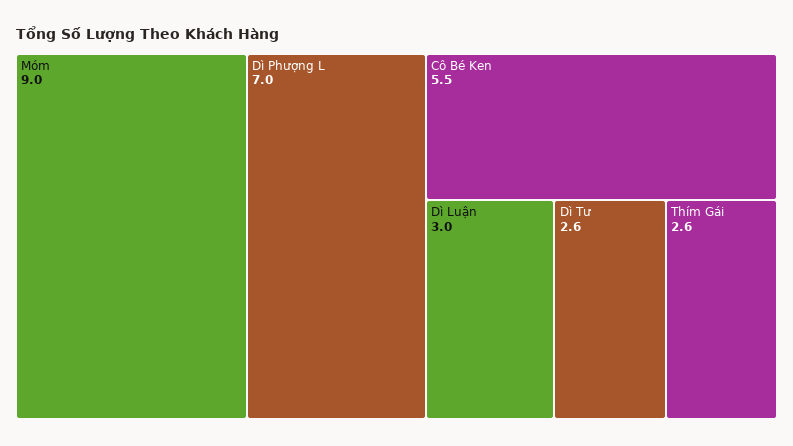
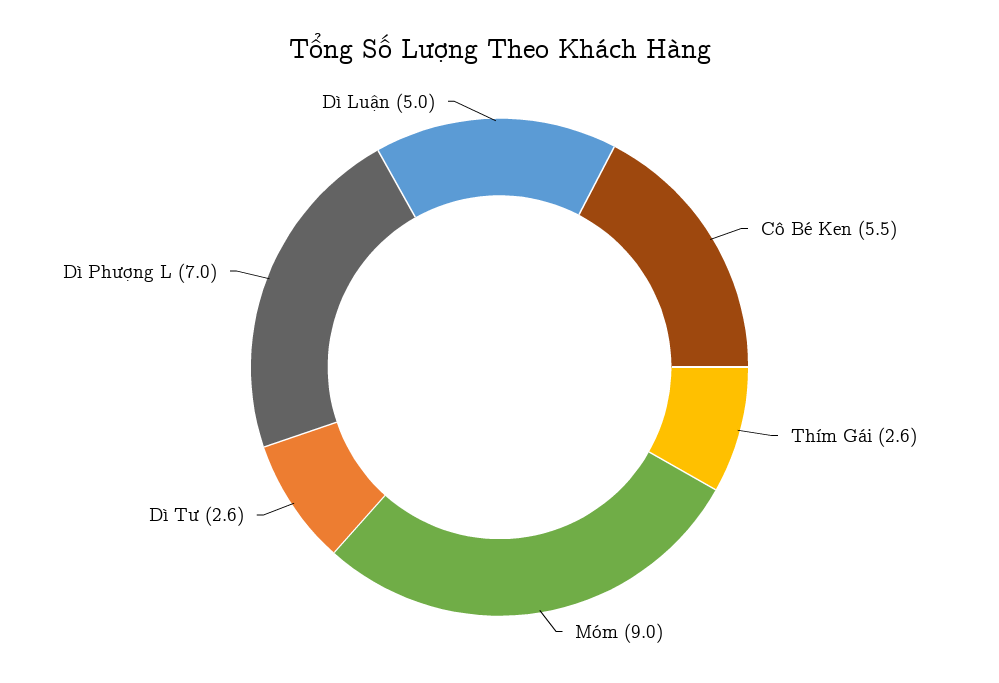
Dì Luận: 3 -> 5

